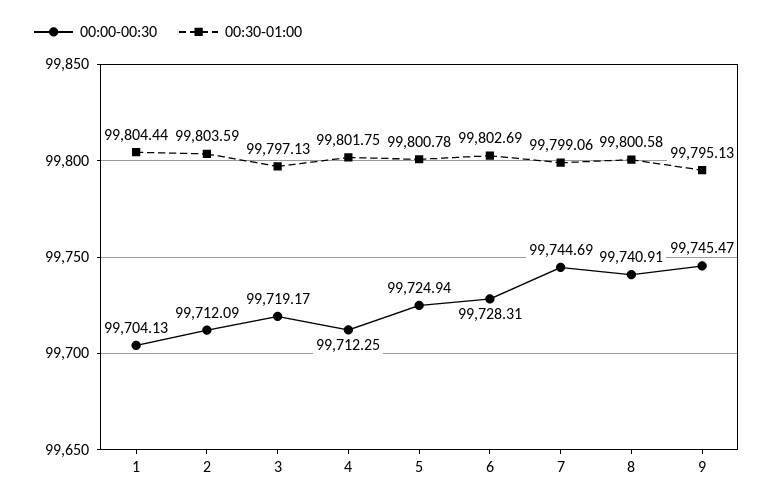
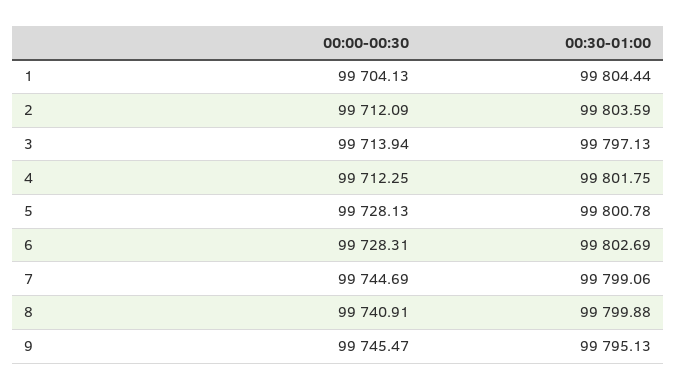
00:00-00:30, 3: 99719.17 -> 99713.94
00:00-00:30, 5: 99724.94 -> 99728.13
00:30-01:00, 8: 99800.58 -> 99799.88

